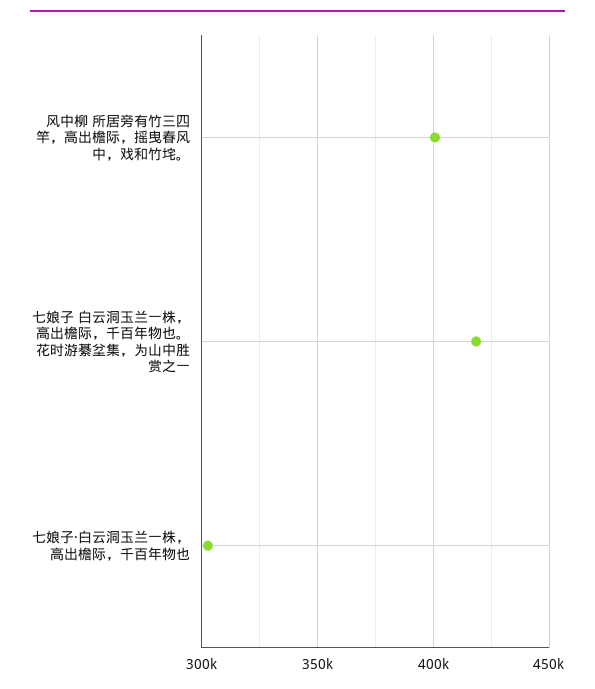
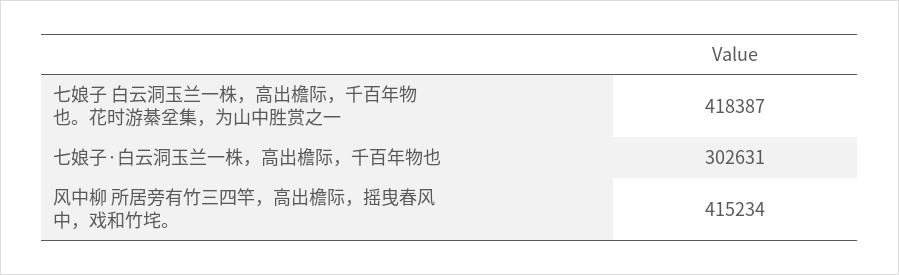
风中柳 所居旁有竹三四竿，高出檐际，摇曳春风中，戏和竹垞。: 400000 -> 415234

